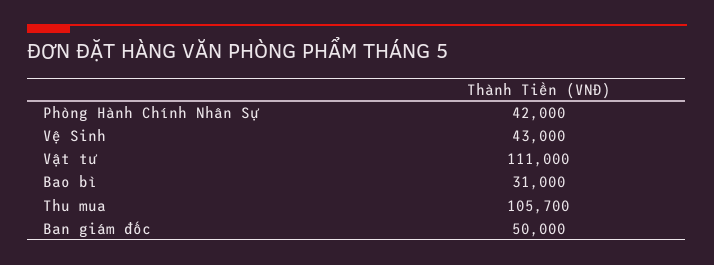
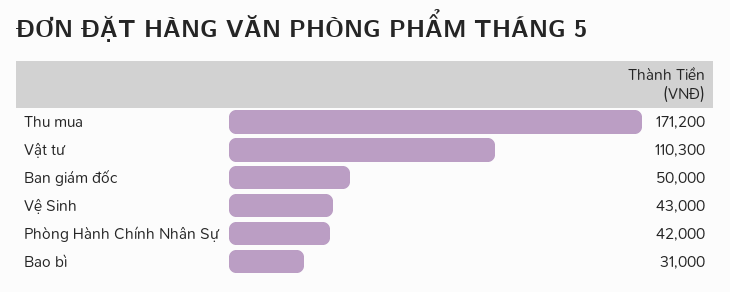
Vật tư: 111000 -> 110300
Thu mua: 105700 -> 171200

